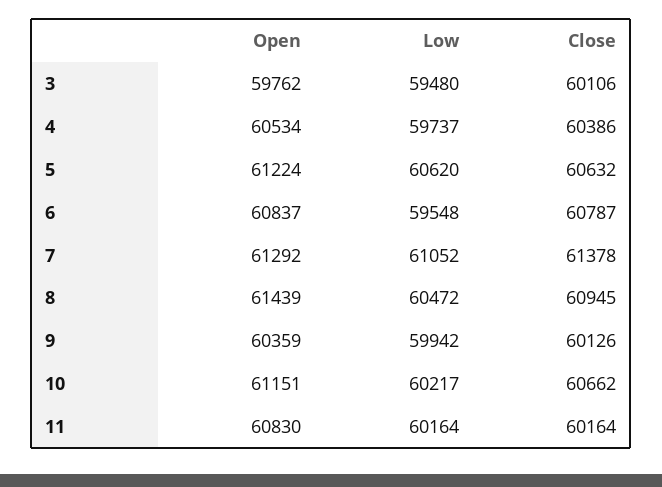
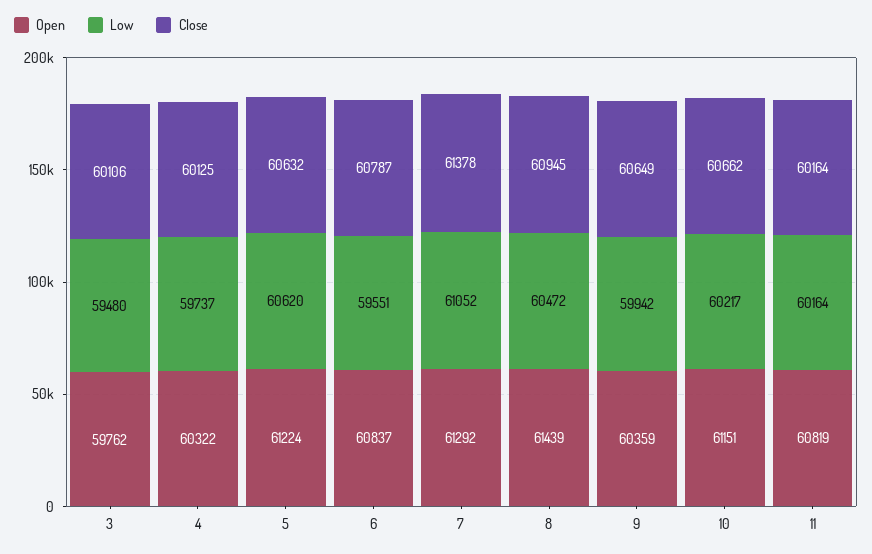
Open, 4: 60534 -> 60322
Close, 4: 60386 -> 60125
Low, 6: 59548 -> 59551
Close, 9: 60126 -> 60649
Open, 11: 60830 -> 60819

